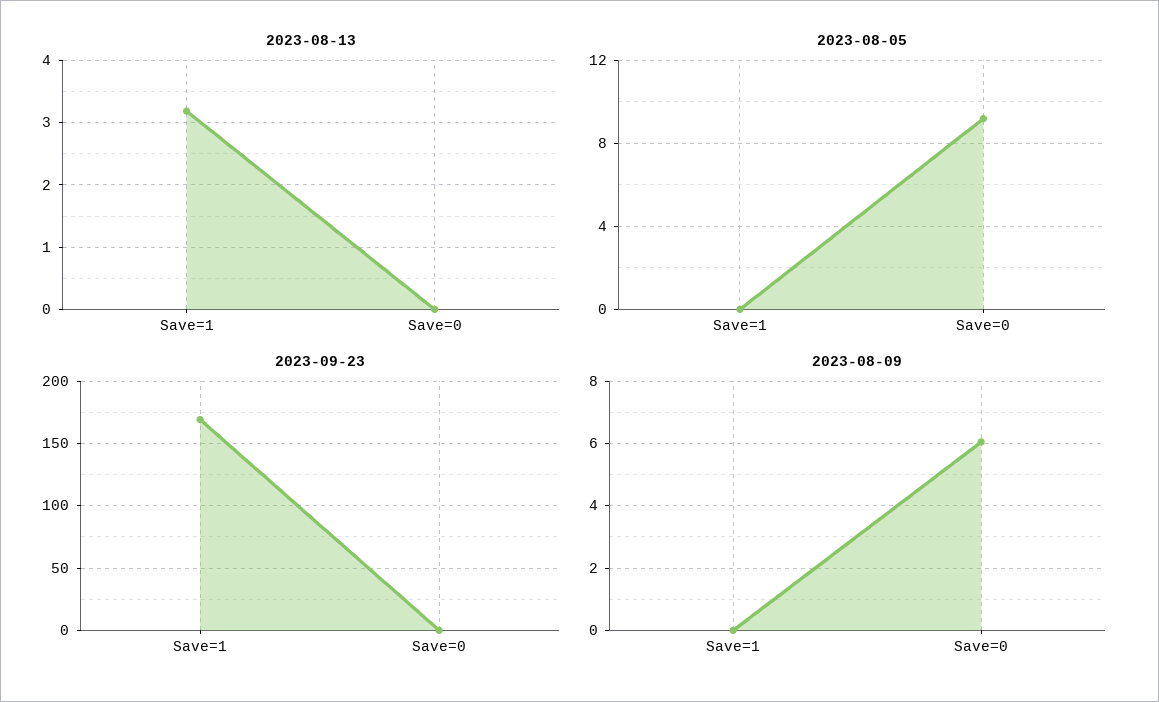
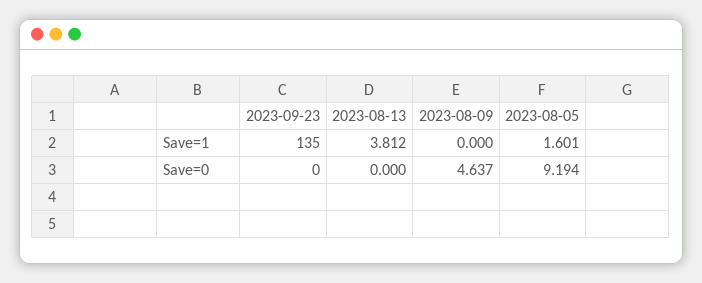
2023-08-13, Save=1: 3.2 -> 3.812
2023-08-05, Save=1: 0 -> 1.601
2023-09-23, Save=1: 170 -> 135
2023-08-09, Save=0: 6 -> 4.637

